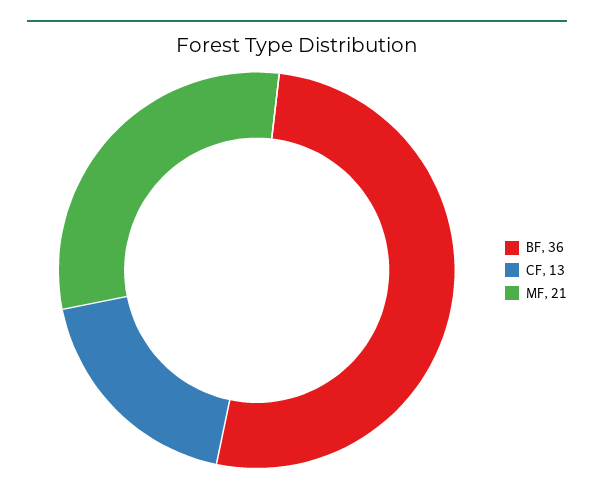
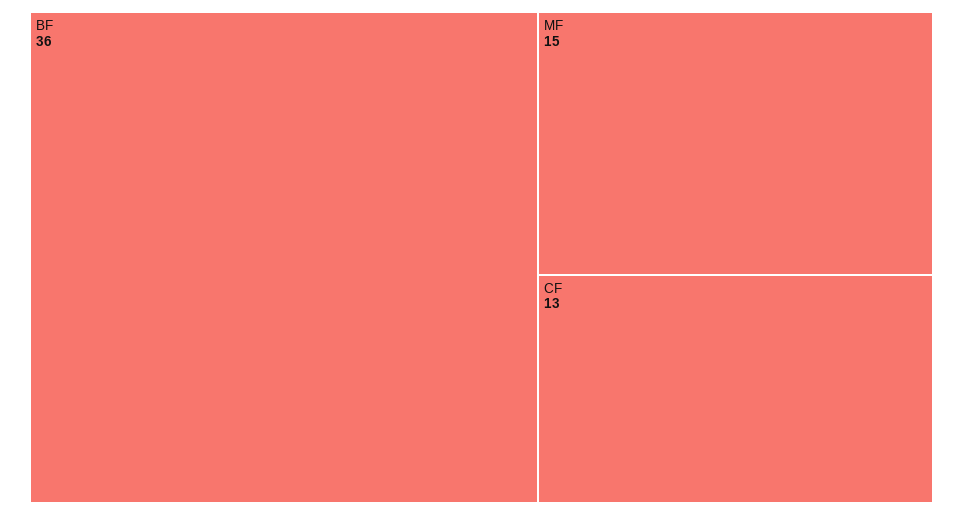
MF: 21 -> 15

